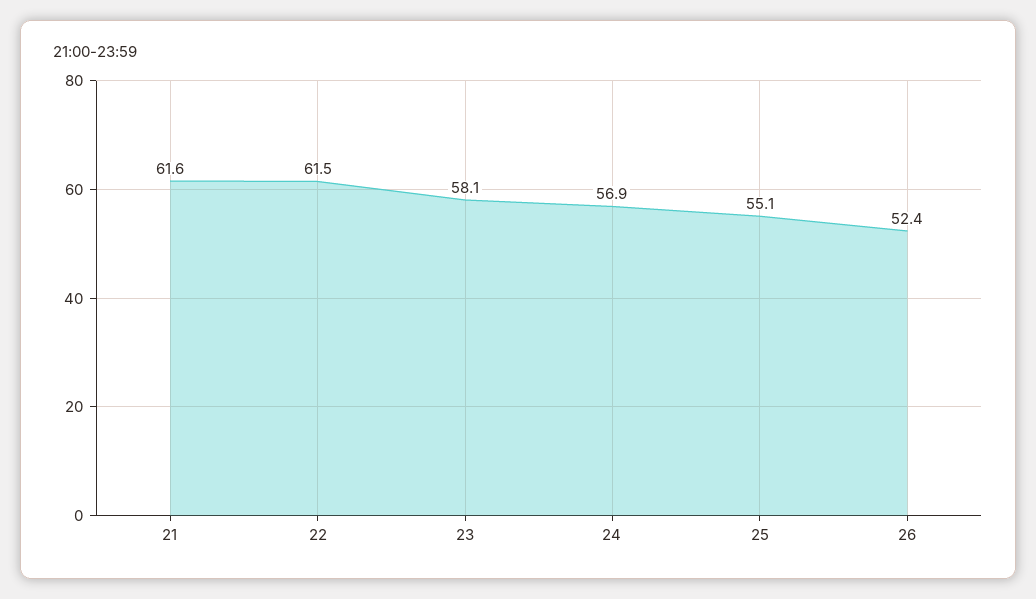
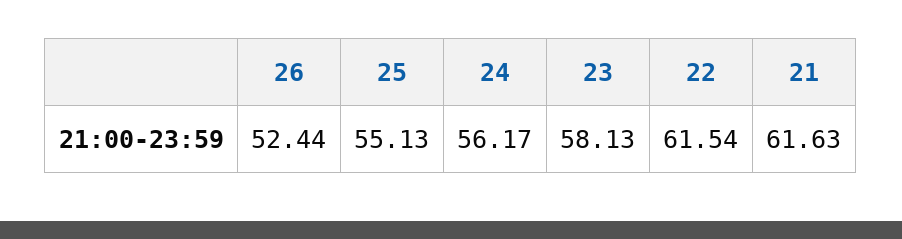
24: 56.9 -> 56.17

